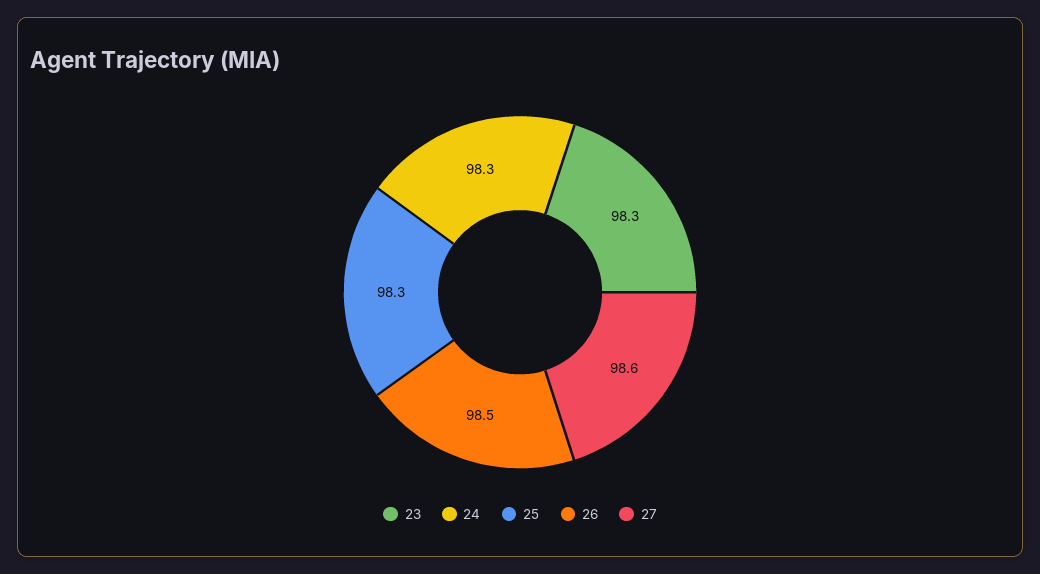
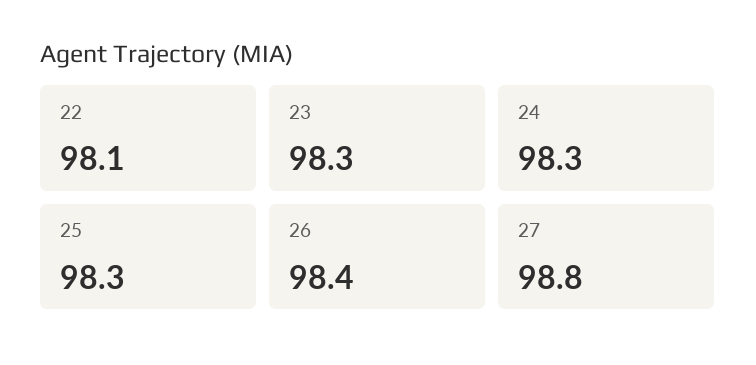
26: 98.5 -> 98.4
27: 98.6 -> 98.8
22: none -> 98.1

